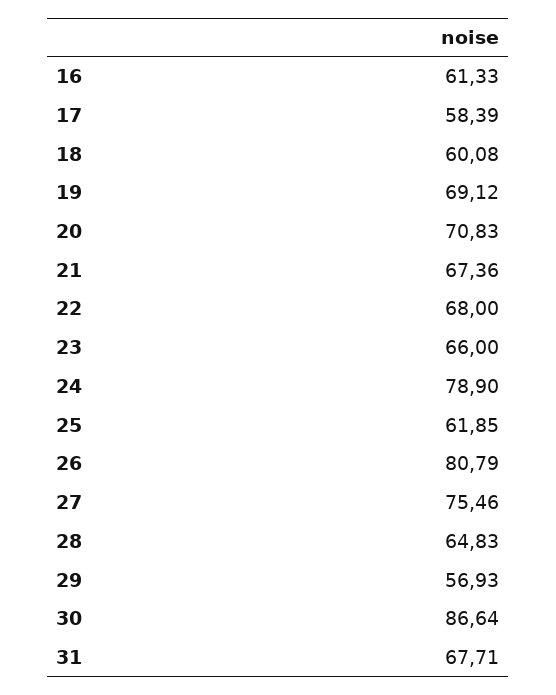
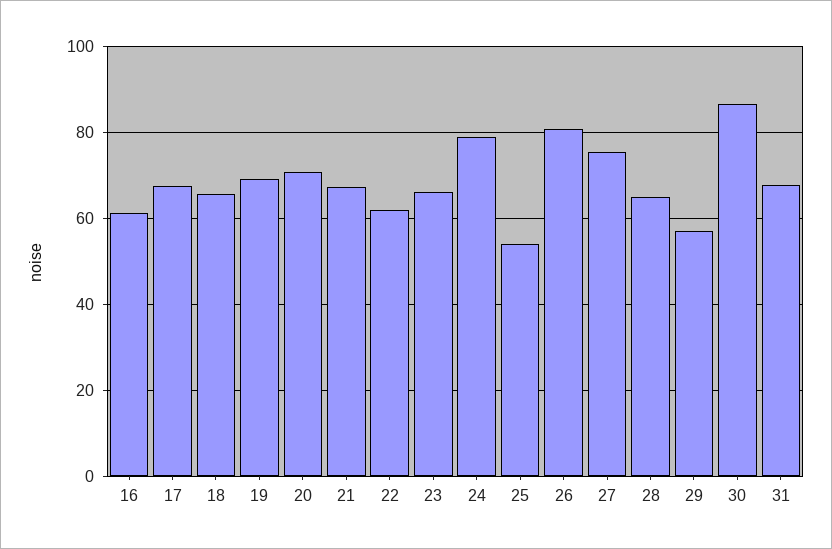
17: 58.39 -> 68
18: 60.08 -> 66
22: 68 -> 62
25: 61.85 -> 54

